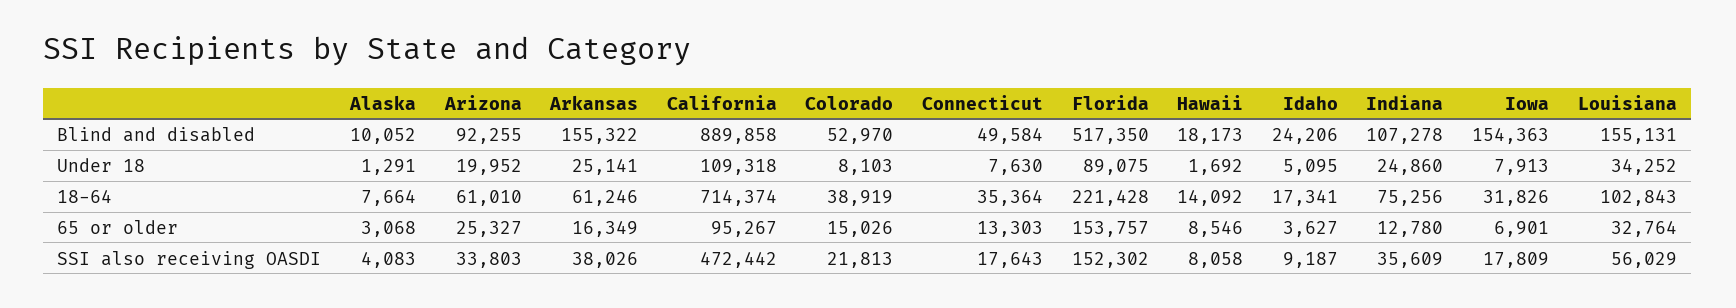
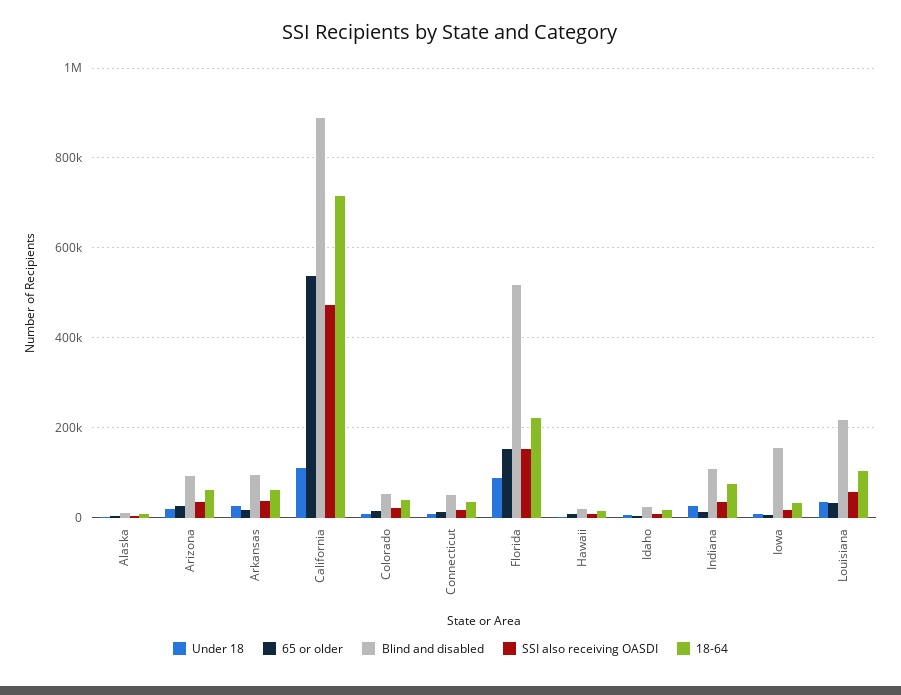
Blind and disabled, Arkansas: 155322 -> 100000
Blind and disabled, Louisiana: 155131 -> 220000
65 or older, California: 95267 -> 540000

